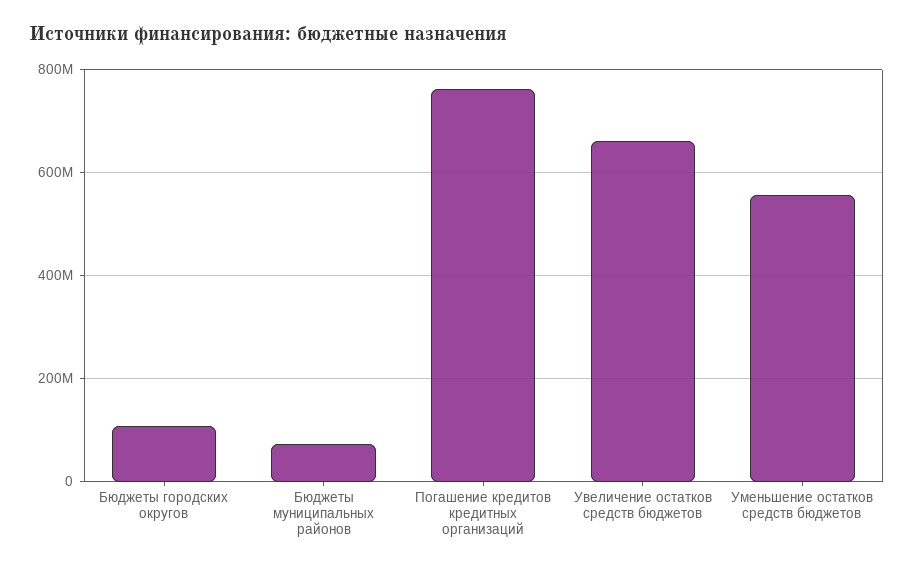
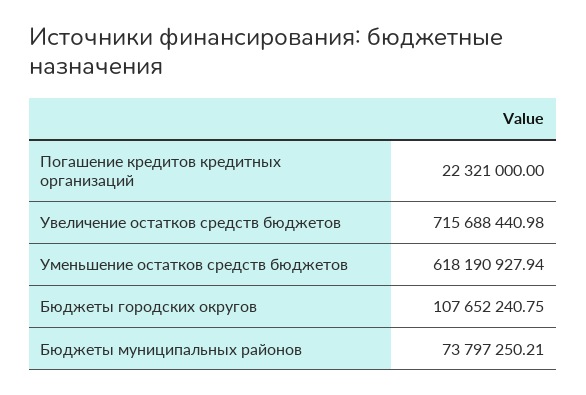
Погашение кредитов кредитных организаций: 760000000 -> 22321000
Увеличение остатков средств бюджетов: 660000000 -> 715688440.98
Уменьшение остатков средств бюджетов: 560000000 -> 618190927.94

